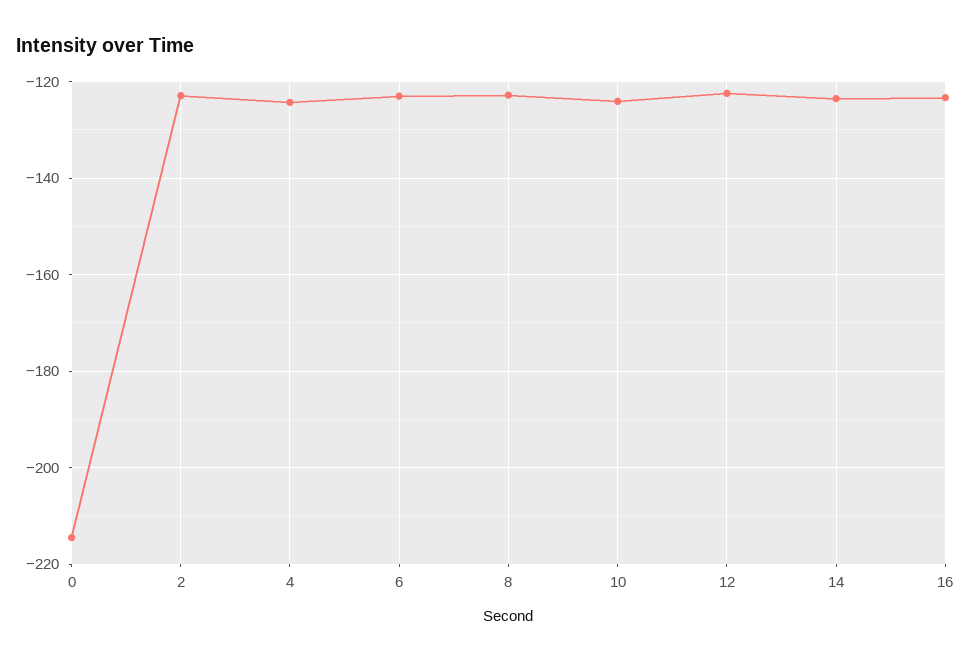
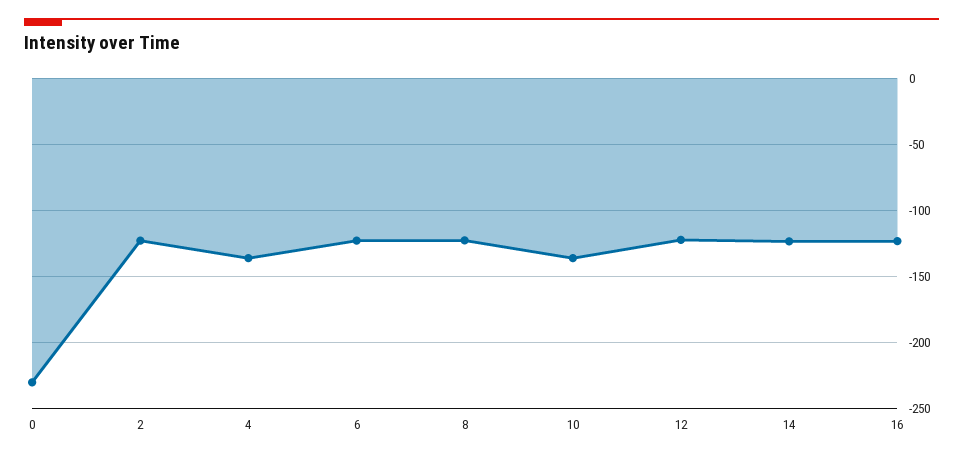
0: -214 -> -230
4: -124 -> -135
10: -124 -> -135

